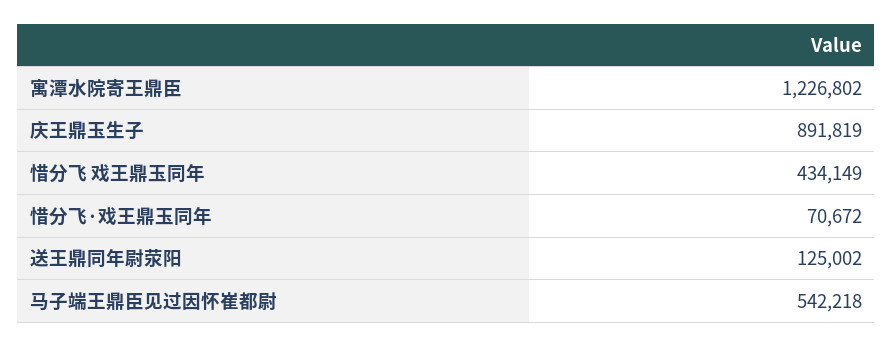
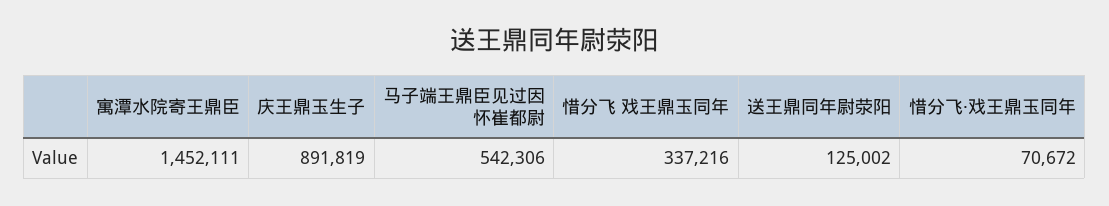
寓潭水院寄王鼎臣: 1226802 -> 1452111
惜分飞 戏王鼎玉同年: 434149 -> 337216
马子端王鼎臣见过因怀崔都尉: 542218 -> 542306

